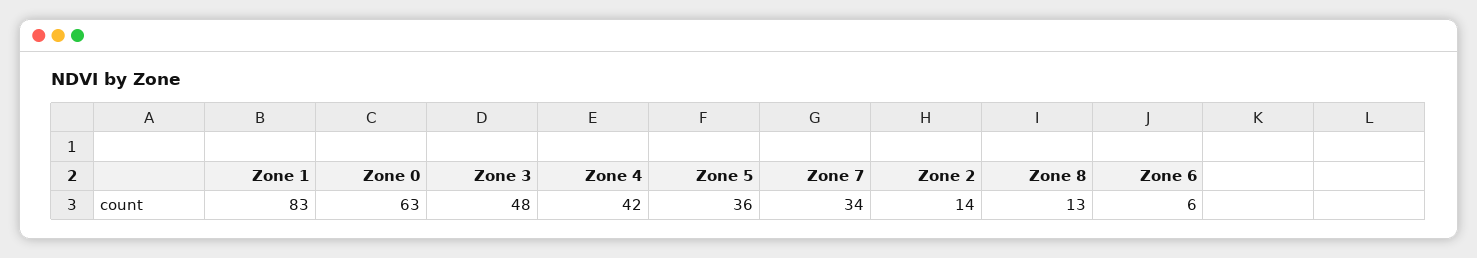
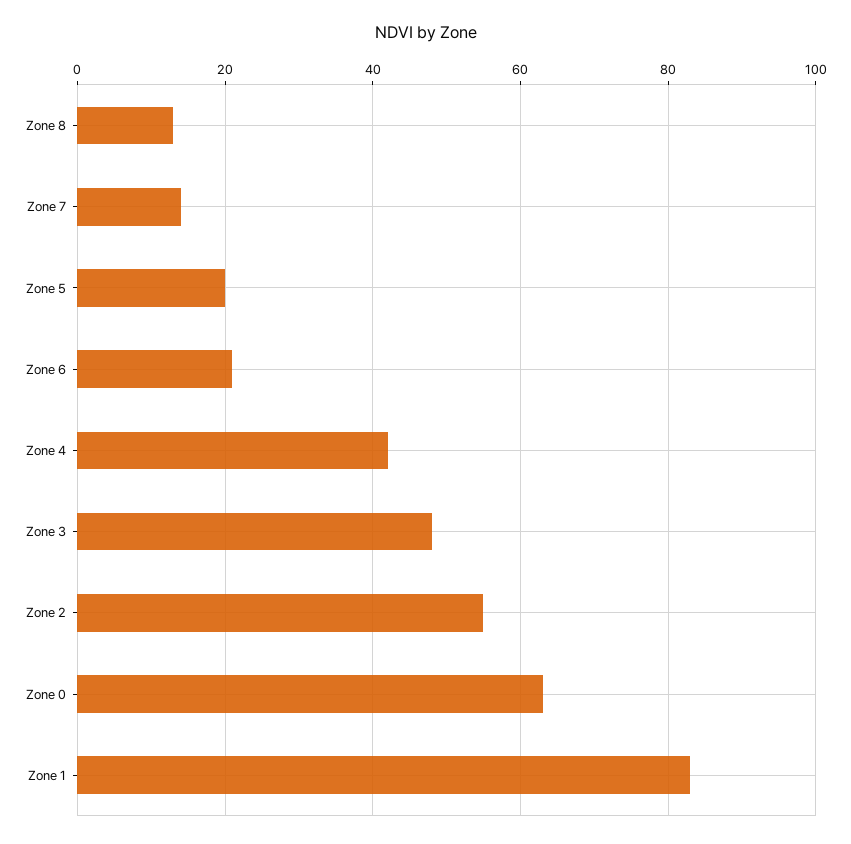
Zone 5: 36 -> 20
Zone 7: 34 -> 15
Zone 2: 14 -> 55
Zone 6: 6 -> 20

